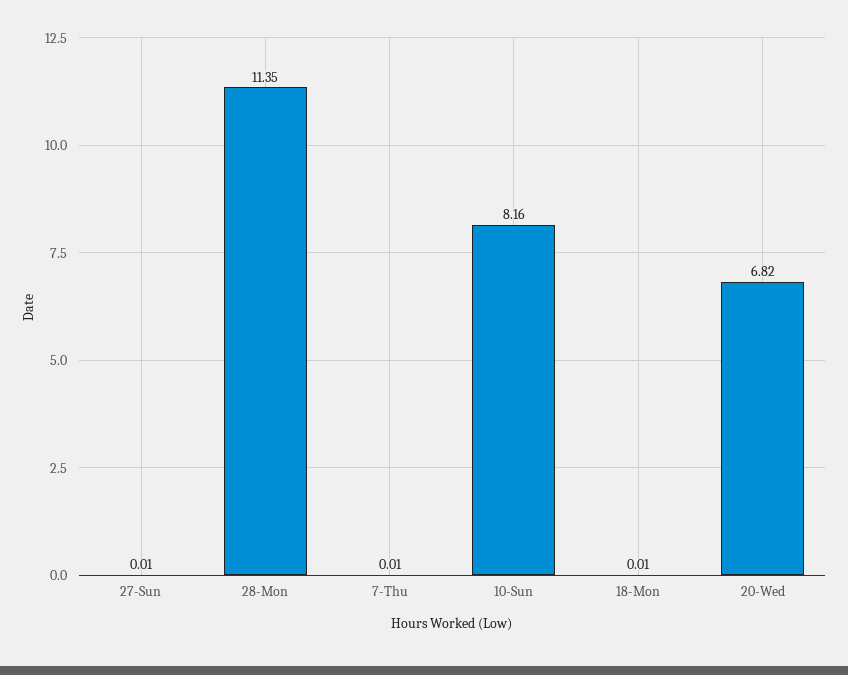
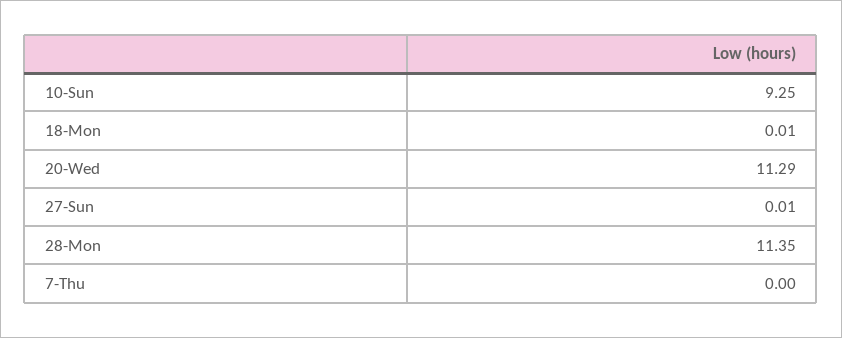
7-Thu: 0.01 -> 0
10-Sun: 8.16 -> 9.25
20-Wed: 6.82 -> 11.29

